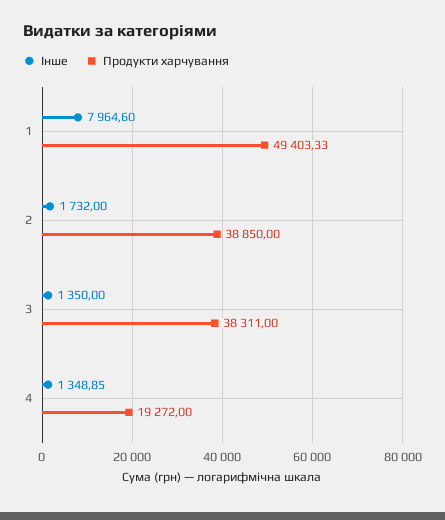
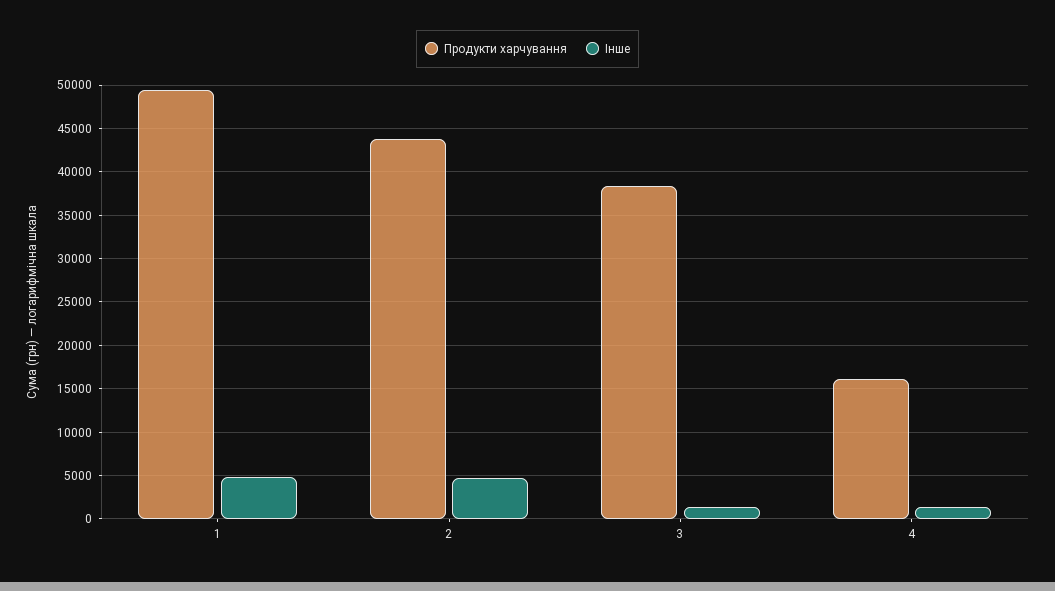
Інше, 1: 7964.6 -> 5000
Інше, 2: 1732 -> 5000
Продукти харчування, 2: 38850 -> 44000
Продукти харчування, 4: 19272 -> 16000

